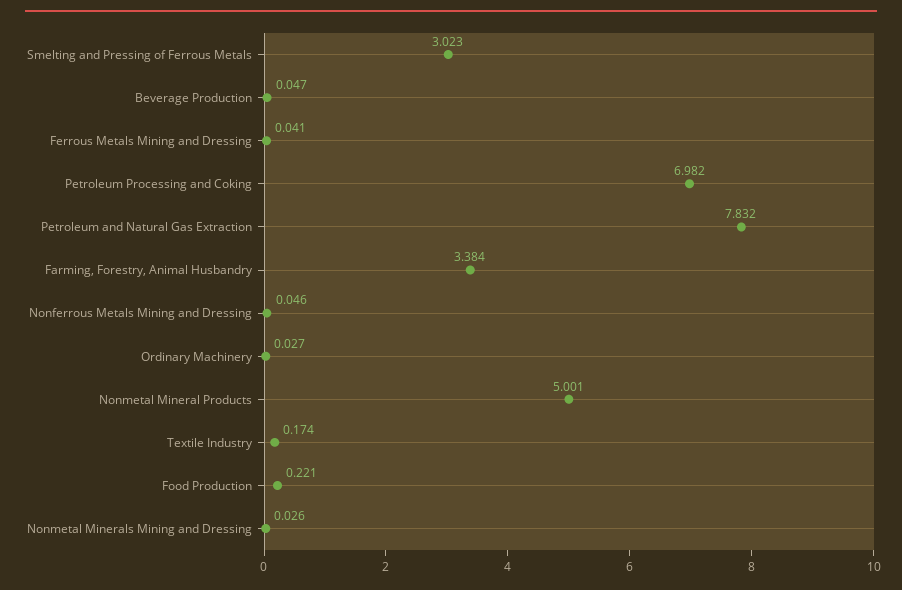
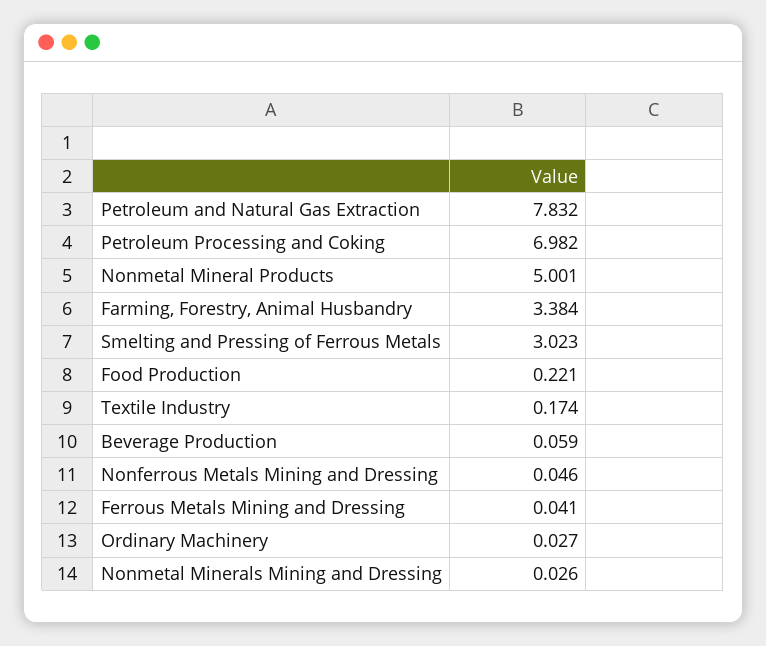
Beverage Production: 0.047 -> 0.059

